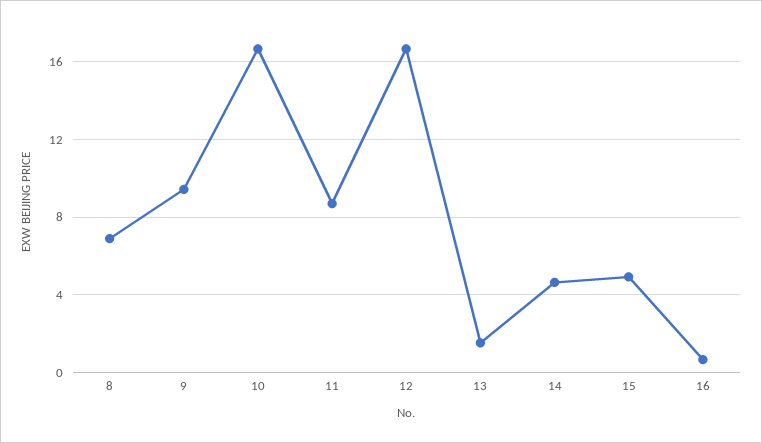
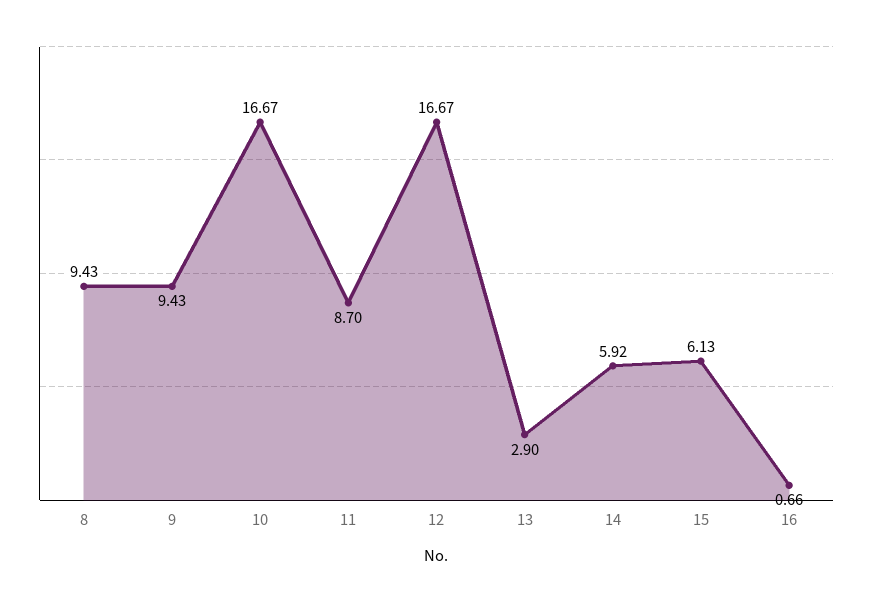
8: 7 -> 9.43
13: 1.5 -> 2.9
14: 4.5 -> 5.92
15: 5 -> 6.13

